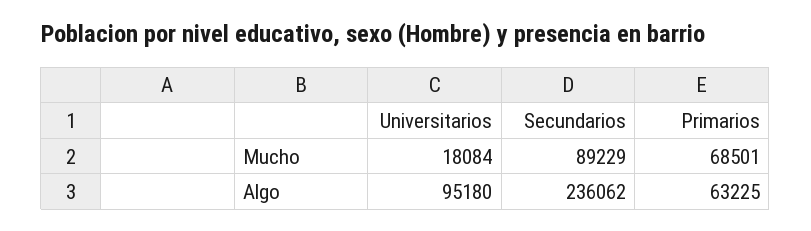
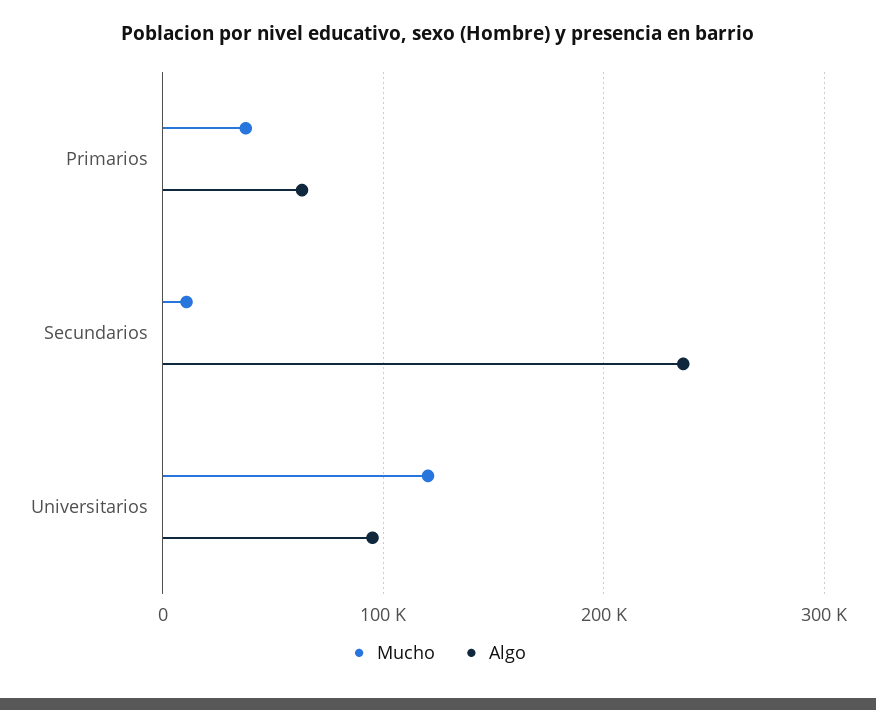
Mucho, Universitarios: 18084 -> 120000
Mucho, Secundarios: 89229 -> 10000
Mucho, Primarios: 68501 -> 40000

